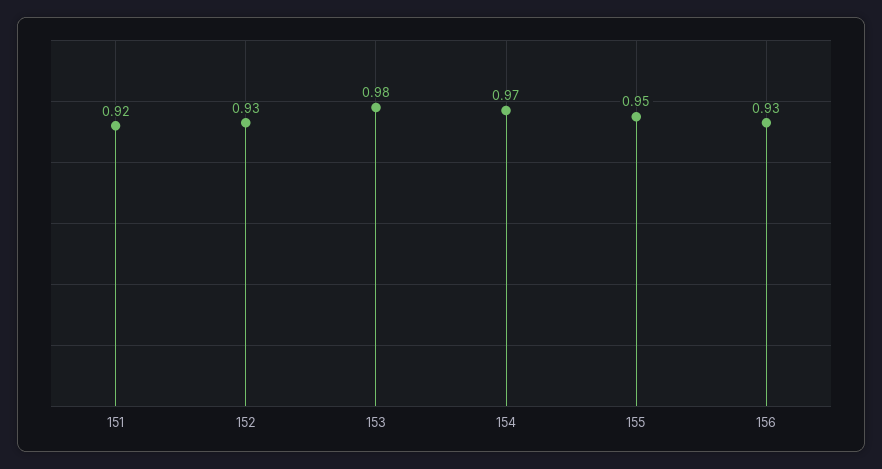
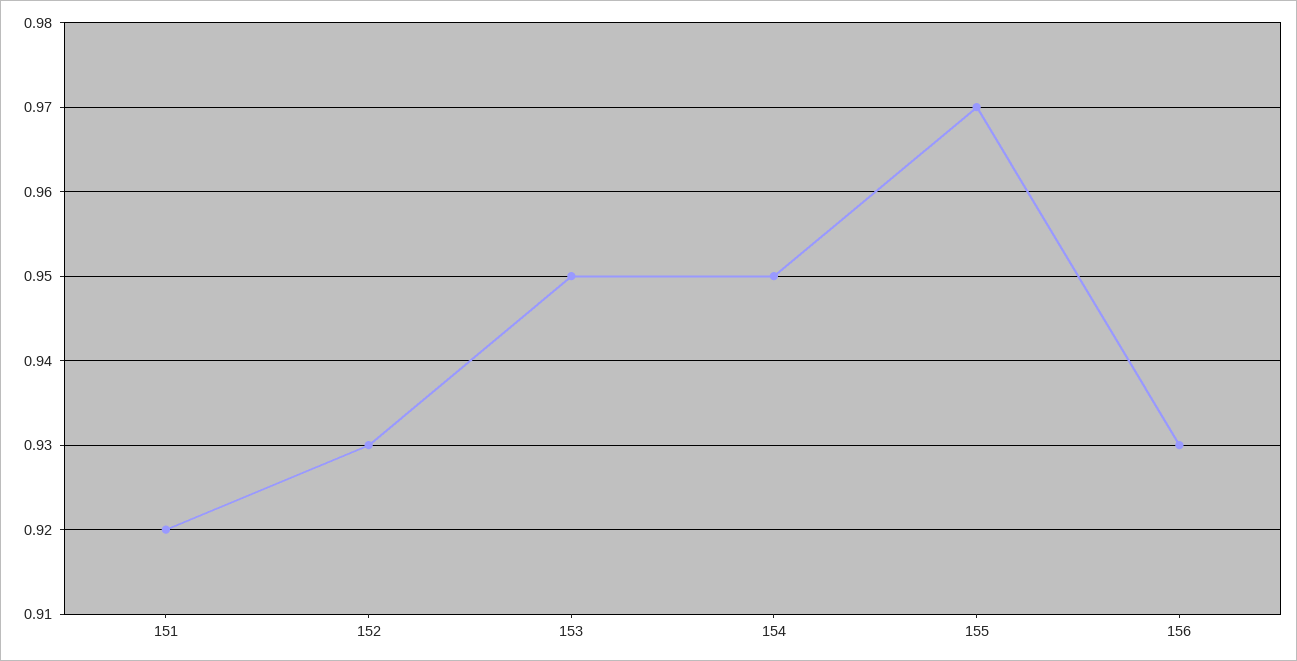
153: 0.98 -> 0.95
154: 0.97 -> 0.95
155: 0.95 -> 0.97

